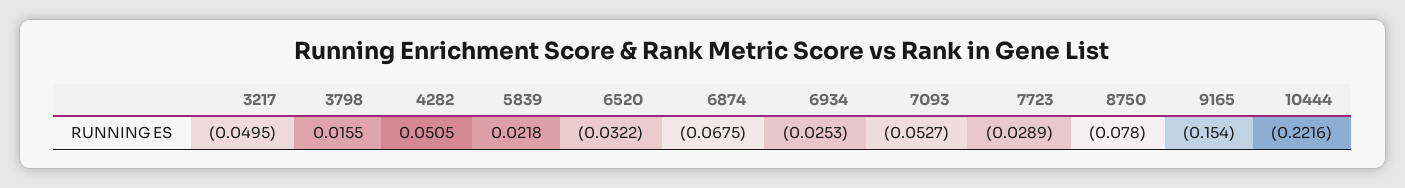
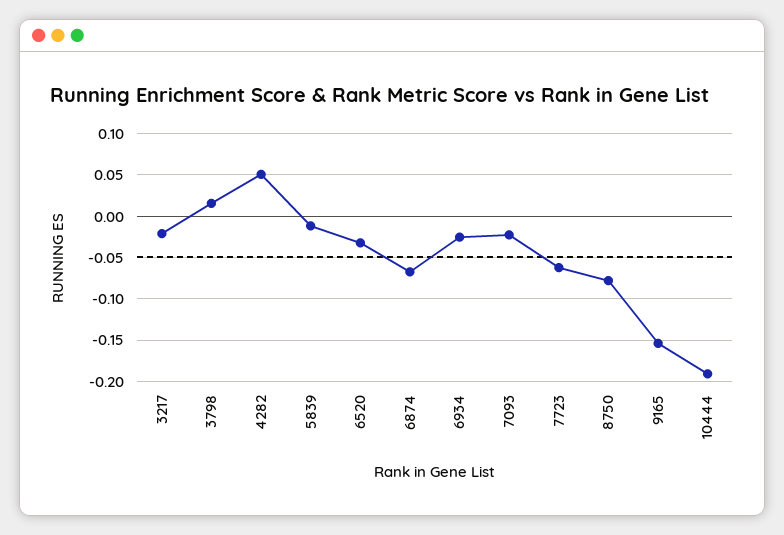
3217: -0.0495 -> -0.02
5839: 0.0218 -> -0.01
7093: -0.0527 -> -0.02
7723: -0.0289 -> -0.06
10444: -0.2216 -> -0.19

